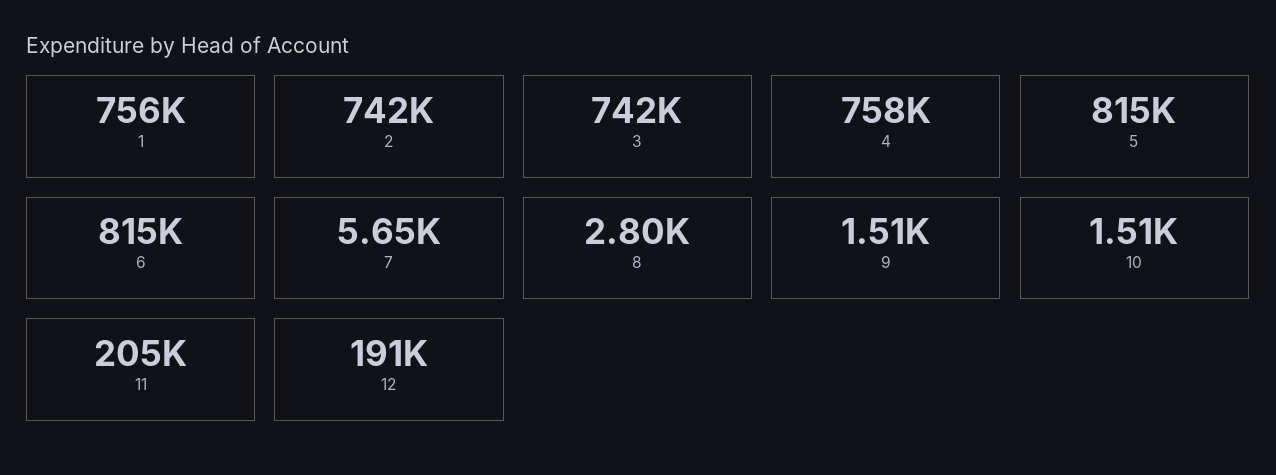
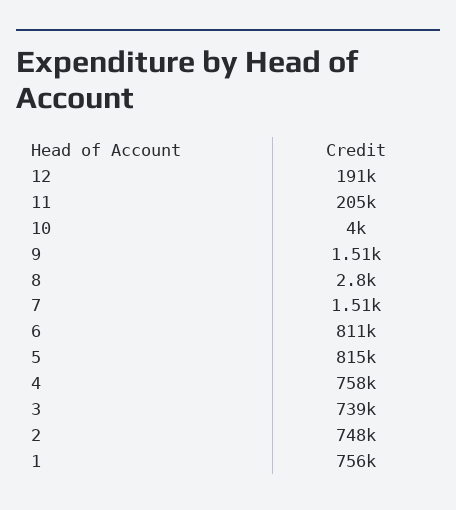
2: 742000 -> 748000
3: 742000 -> 739000
6: 815000 -> 811000
7: 5650 -> 1510
10: 1510 -> 4000

